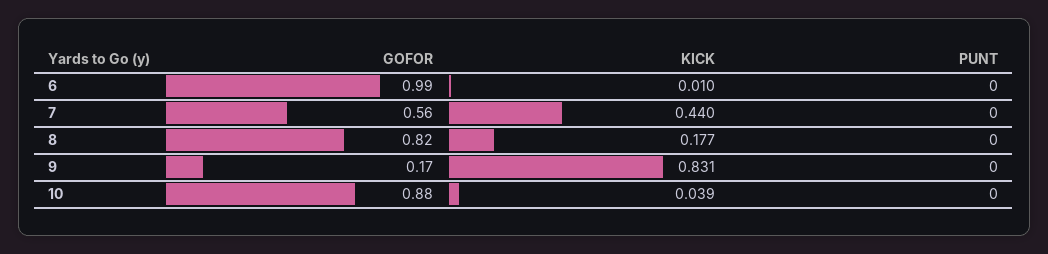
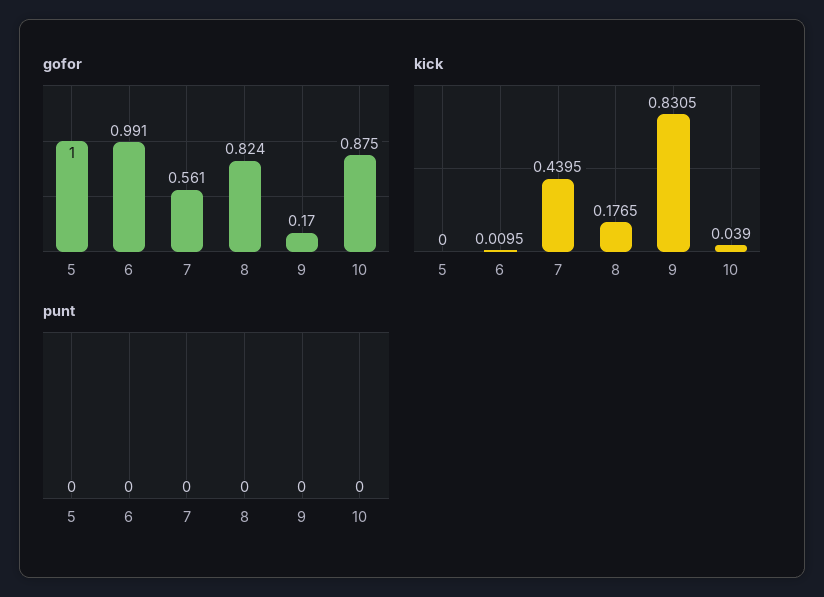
GOFOR, 5: none -> 1
KICK, 5: none -> 0
PUNT, 5: none -> 0

